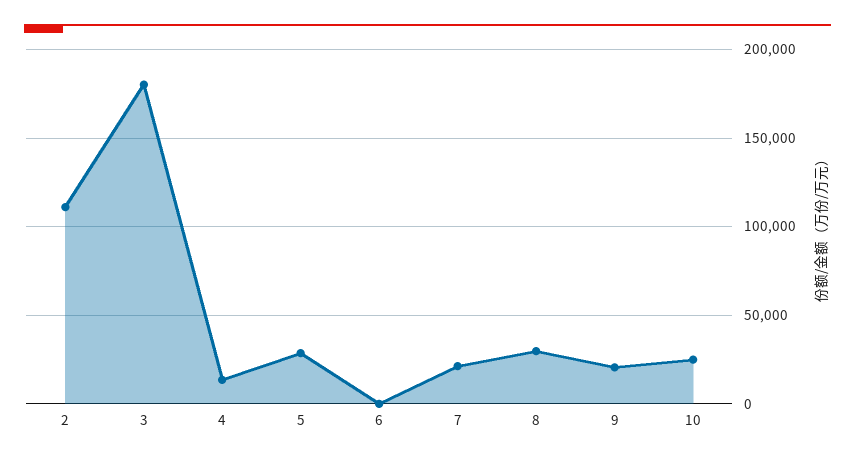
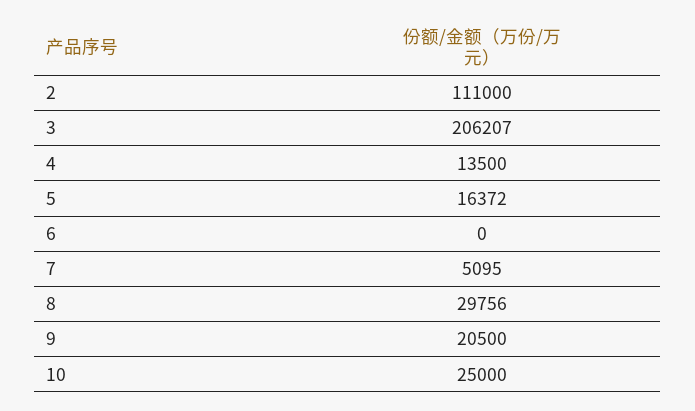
3: 180000 -> 206207
5: 30000 -> 16372
7: 20000 -> 5095

